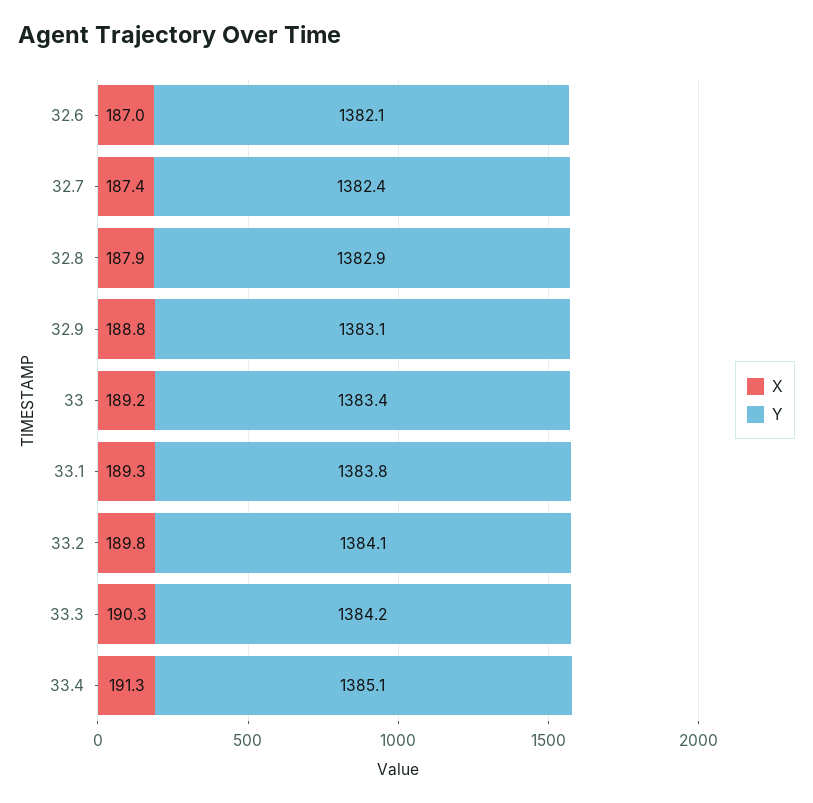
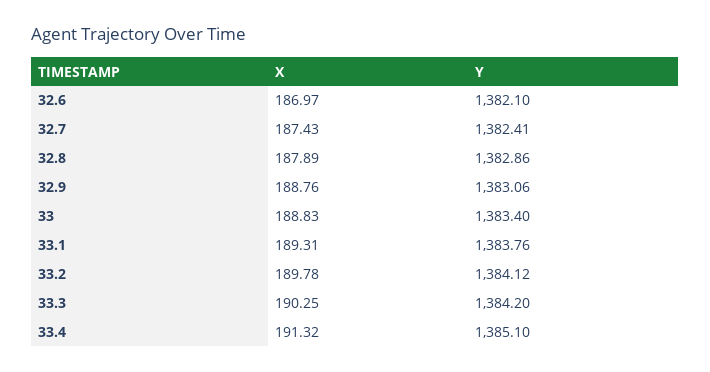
X, 33: 189.2 -> 188.83

